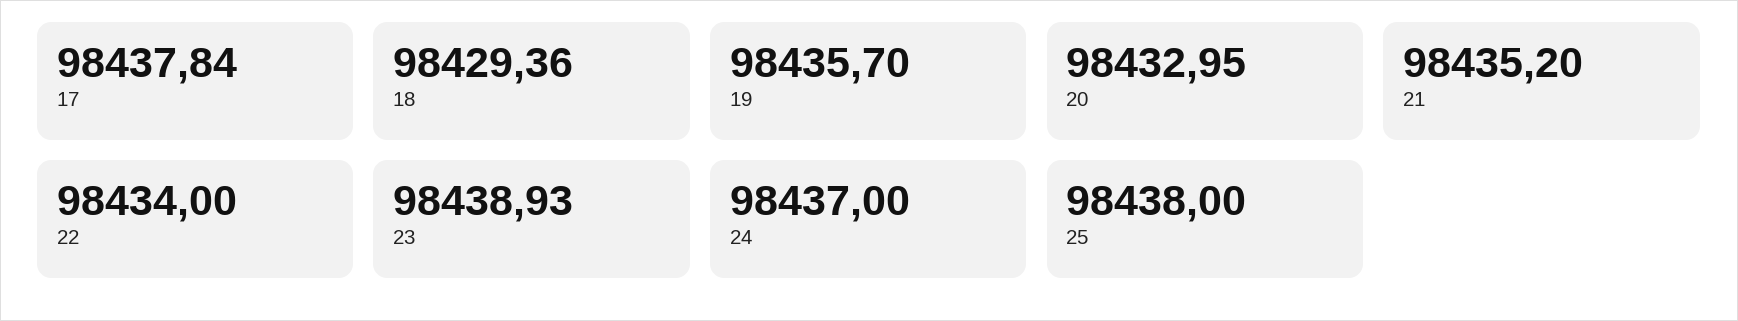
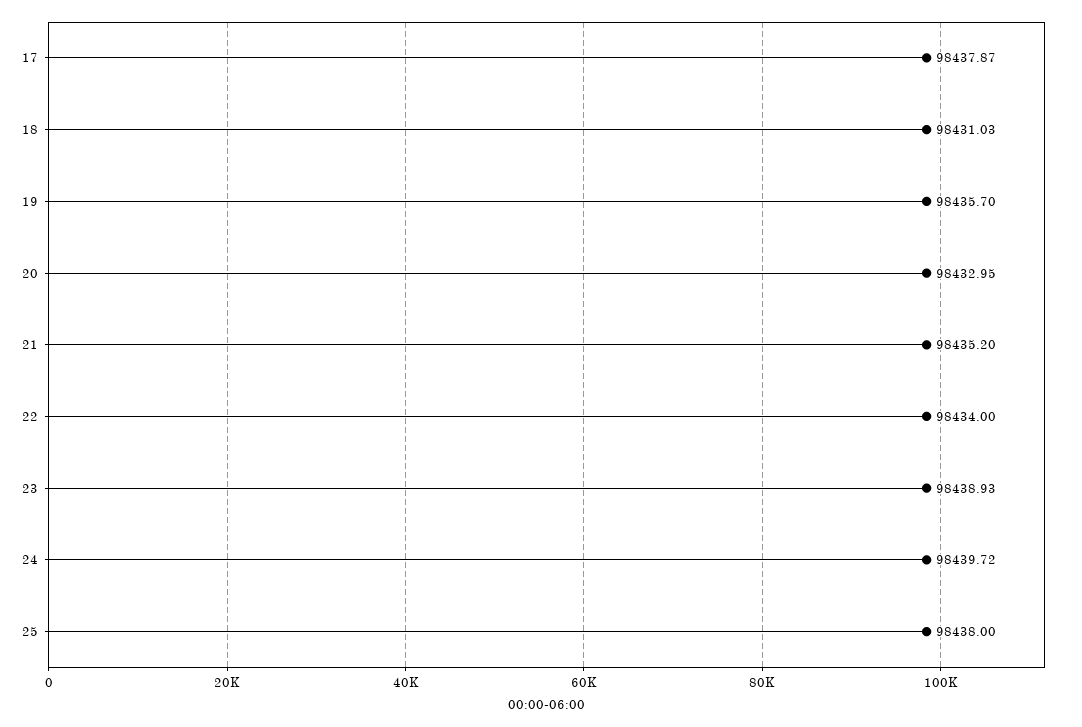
17: 98437.84 -> 98437.87
18: 98429.36 -> 98431.03
24: 98437 -> 98439.72

